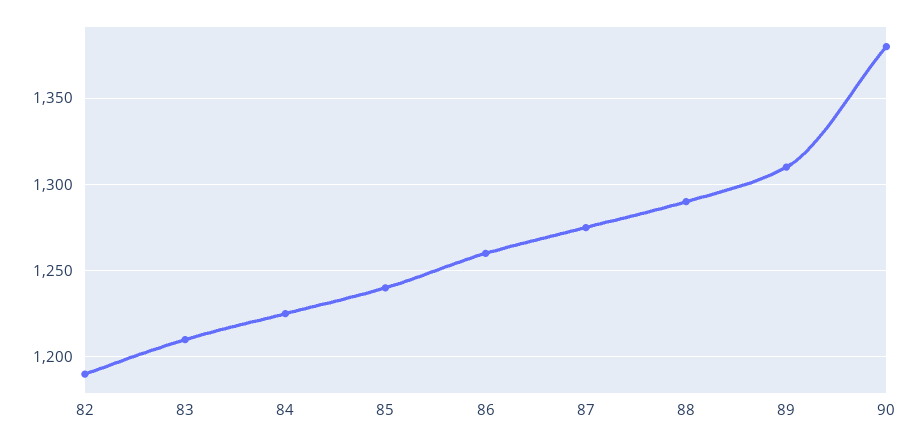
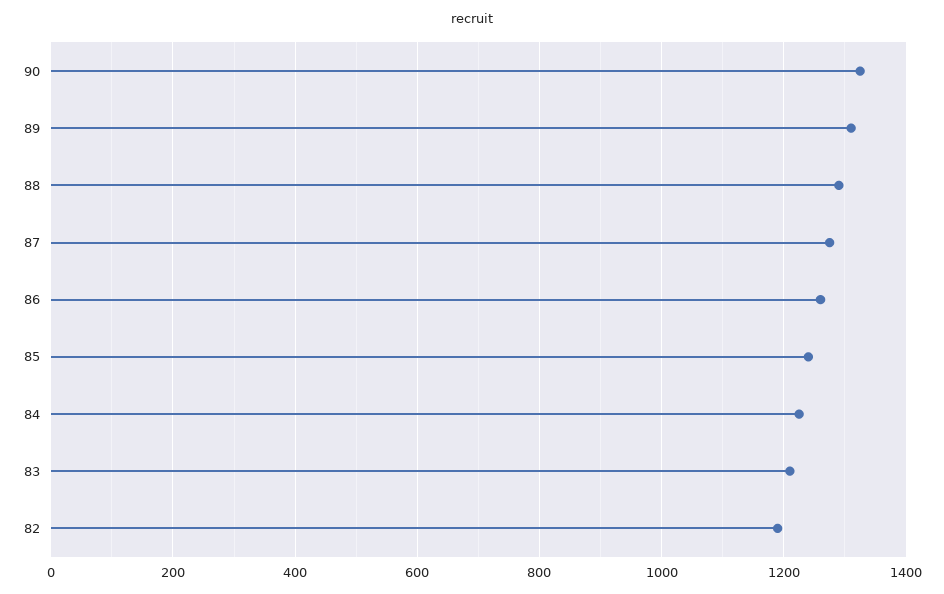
90: 1380 -> 1320

